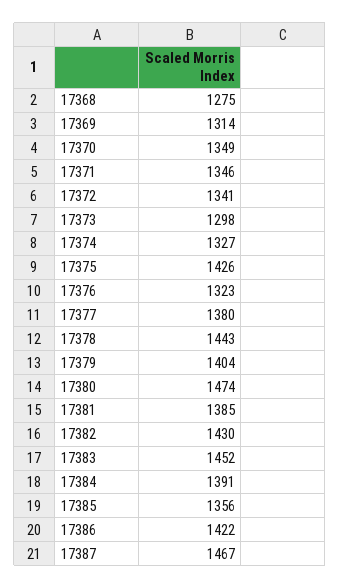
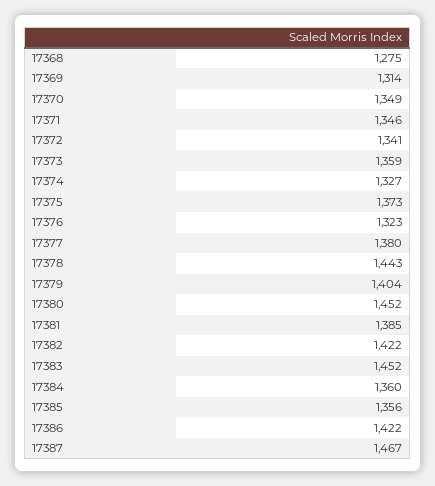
17373: 1298 -> 1359
17375: 1426 -> 1373
17380: 1474 -> 1452
17382: 1430 -> 1422
17384: 1391 -> 1360

